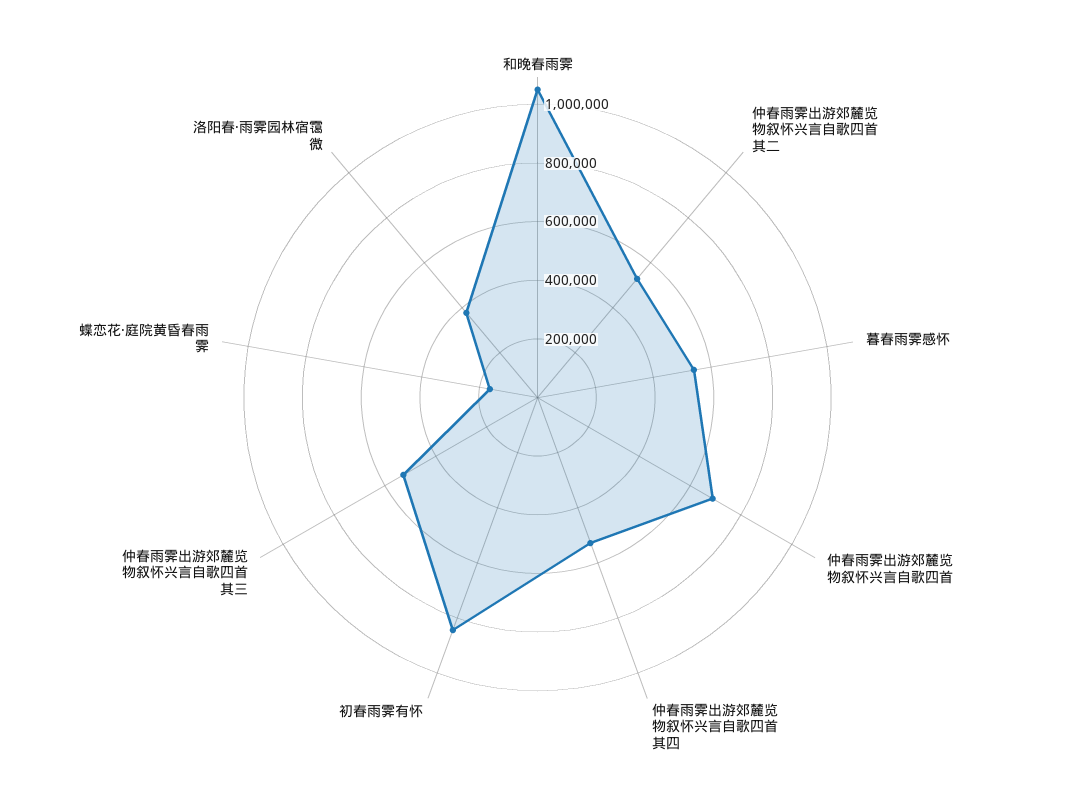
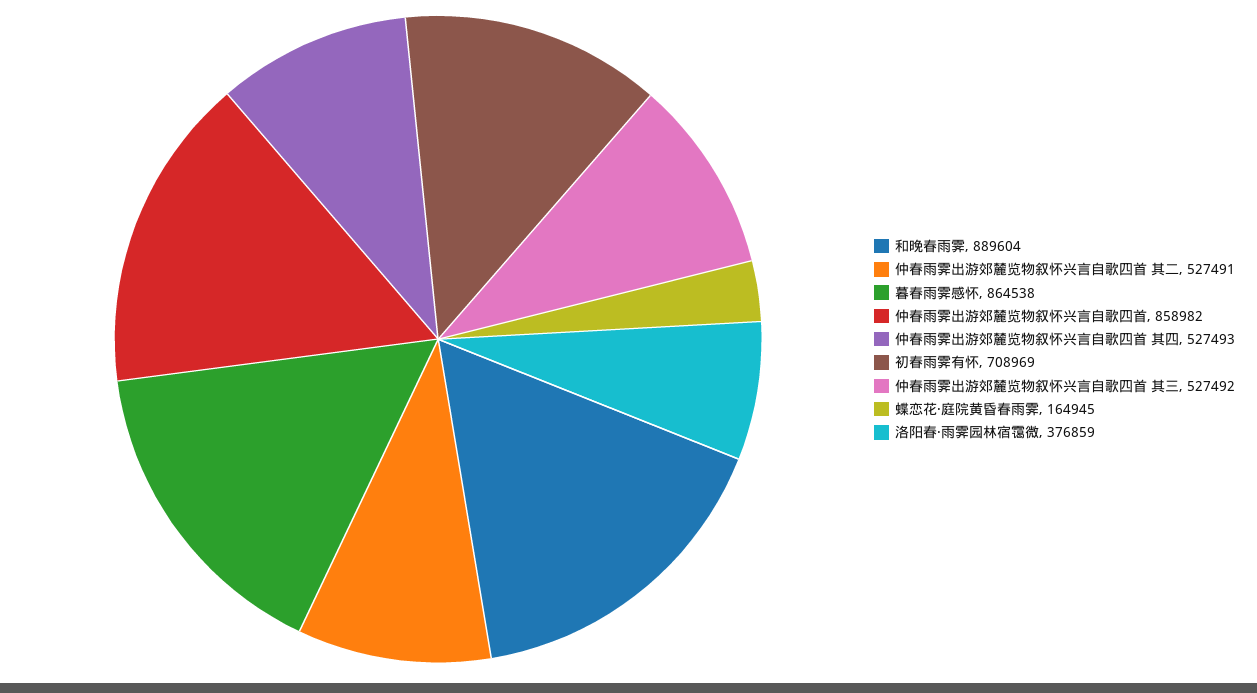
和晚春雨霁: 1050000 -> 889604
暮春雨霁感怀: 550000 -> 864538
仲春雨霁出游郊麓览物叙怀兴言自歌四首: 700000 -> 858982
初春雨霁有怀: 850000 -> 708969

